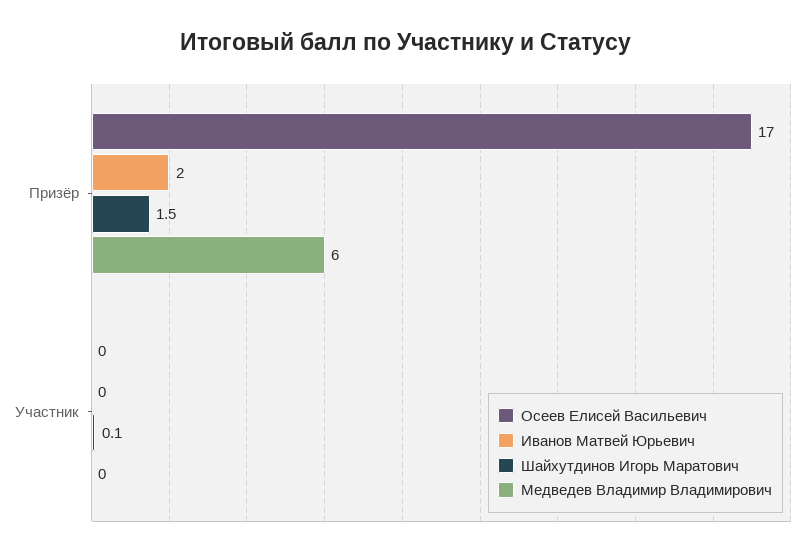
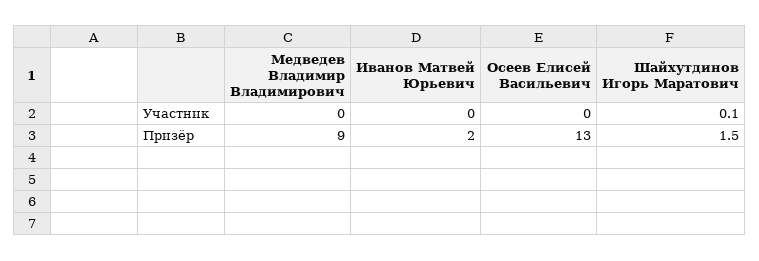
Осеев Елисей Васильевич, Призёр: 17 -> 13
Медведев Владимир Владимирович, Призёр: 6 -> 9

